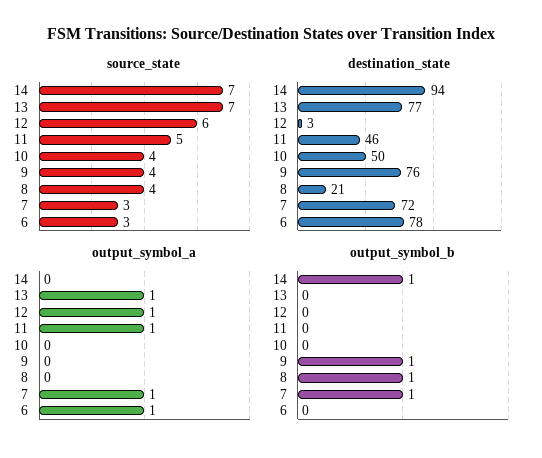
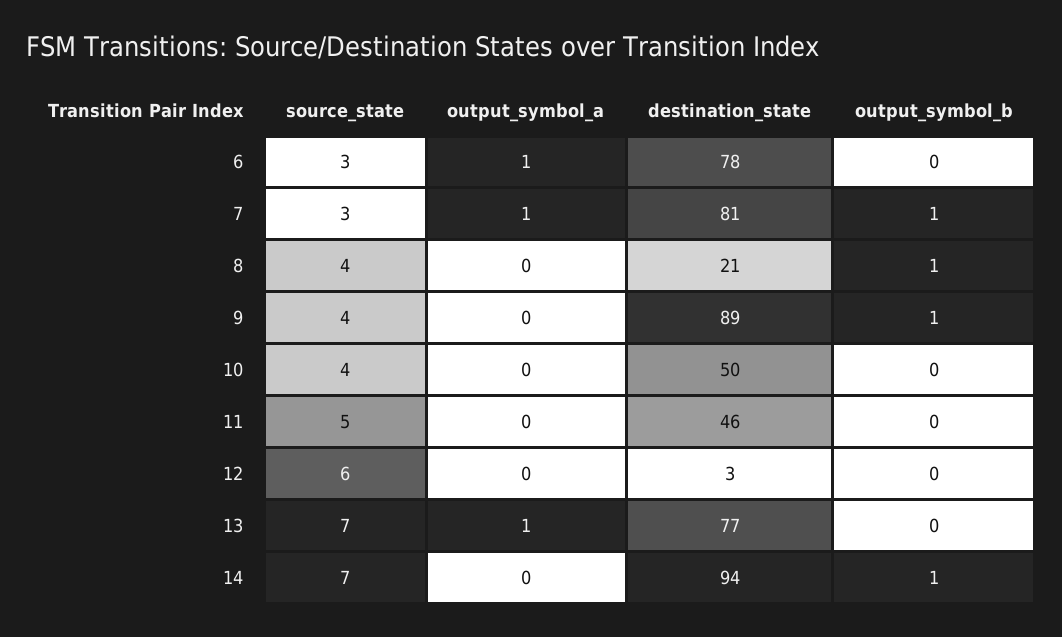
destination_state, 9: 76 -> 89
destination_state, 7: 72 -> 81
output_symbol_a, 12: 1 -> 0
output_symbol_a, 11: 1 -> 0

